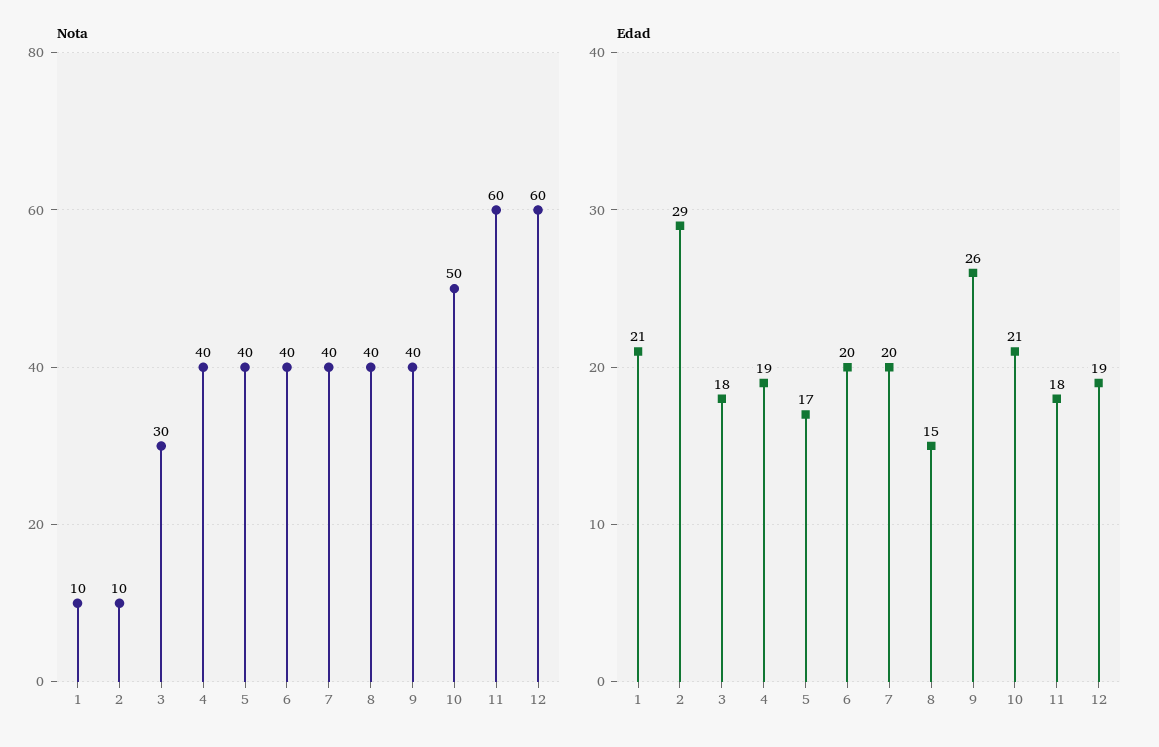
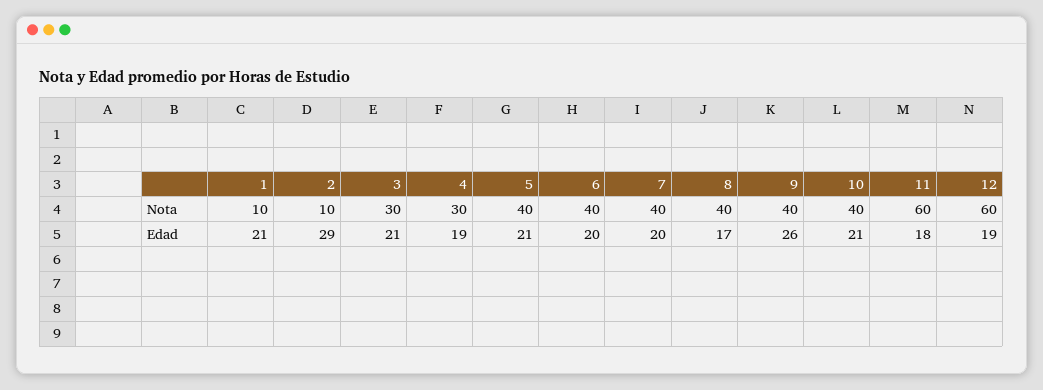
Nota, 4: 40 -> 30
Nota, 10: 50 -> 40
Edad, 3: 18 -> 21
Edad, 5: 17 -> 21
Edad, 8: 15 -> 17

